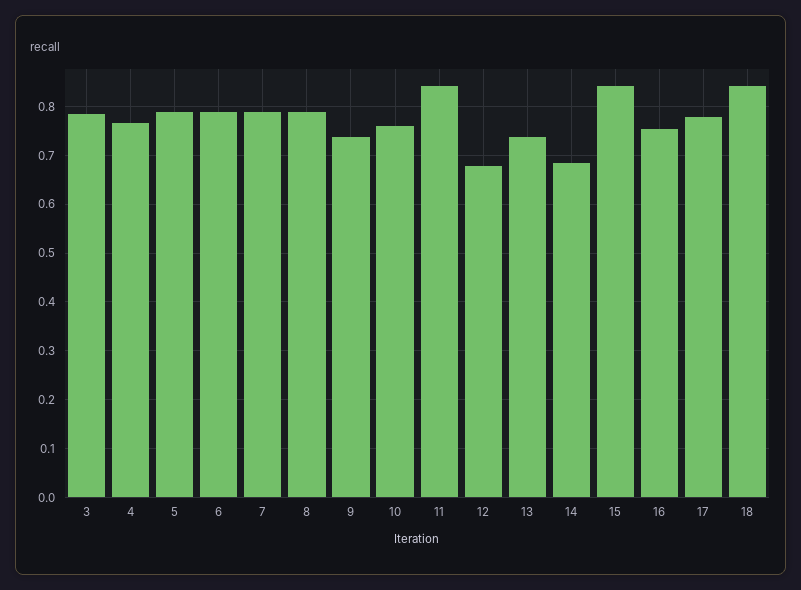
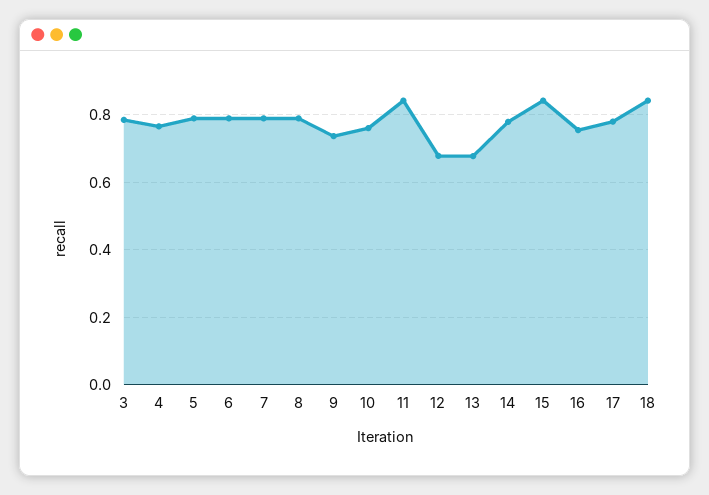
13: 0.74 -> 0.68
14: 0.68 -> 0.78

